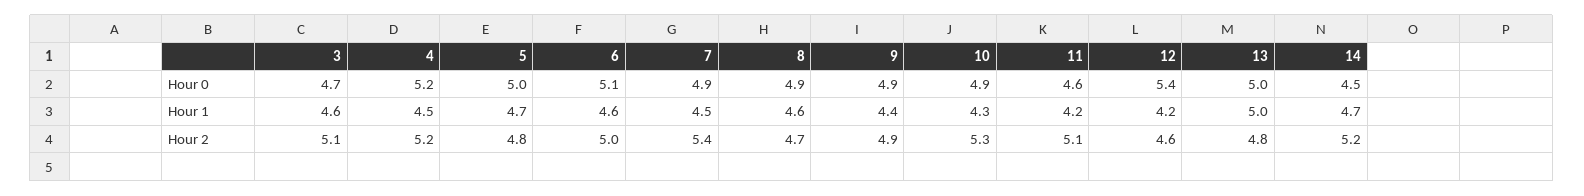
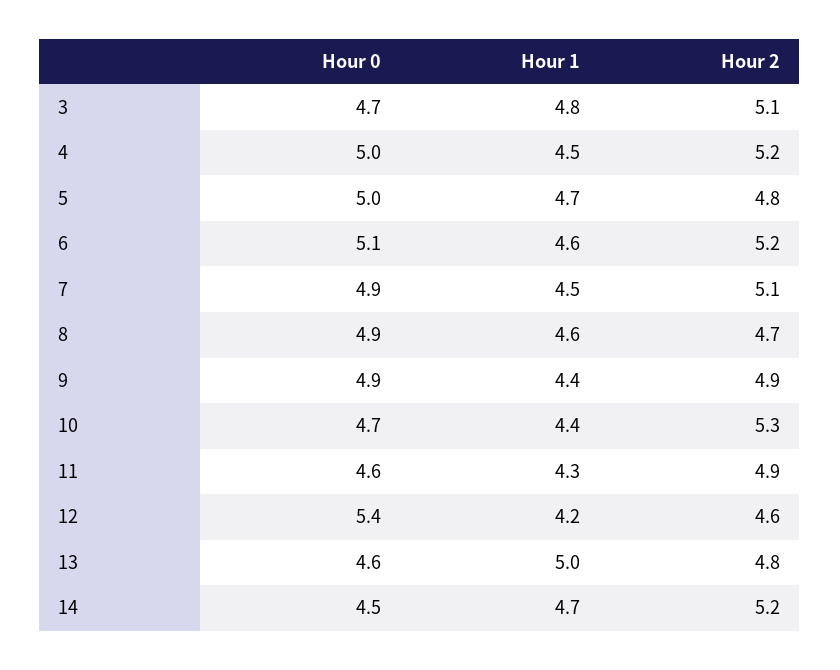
4, Hour 0: 5.2 -> 5
10, Hour 0: 4.9 -> 4.7
13, Hour 0: 5 -> 4.6
3, Hour 1: 4.6 -> 4.8
10, Hour 1: 4.3 -> 4.4
11, Hour 1: 4.2 -> 4.3
6, Hour 2: 5 -> 5.2
7, Hour 2: 5.4 -> 5.1
11, Hour 2: 5.1 -> 4.9

